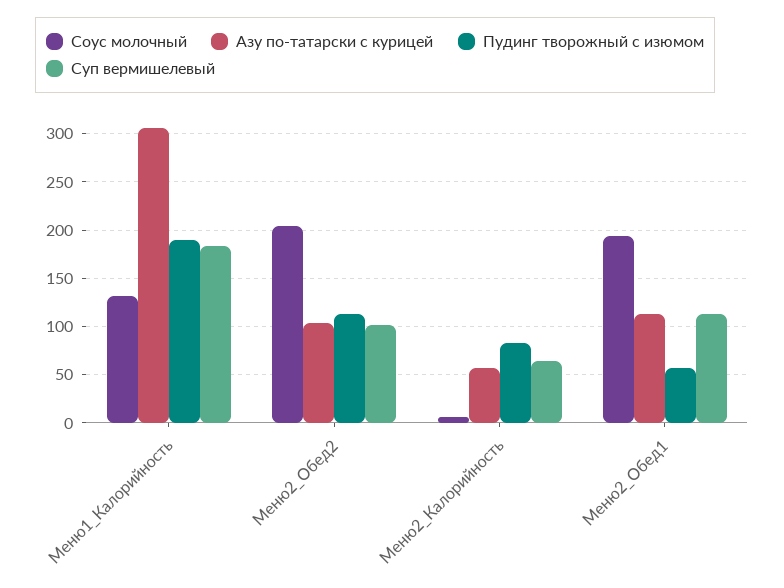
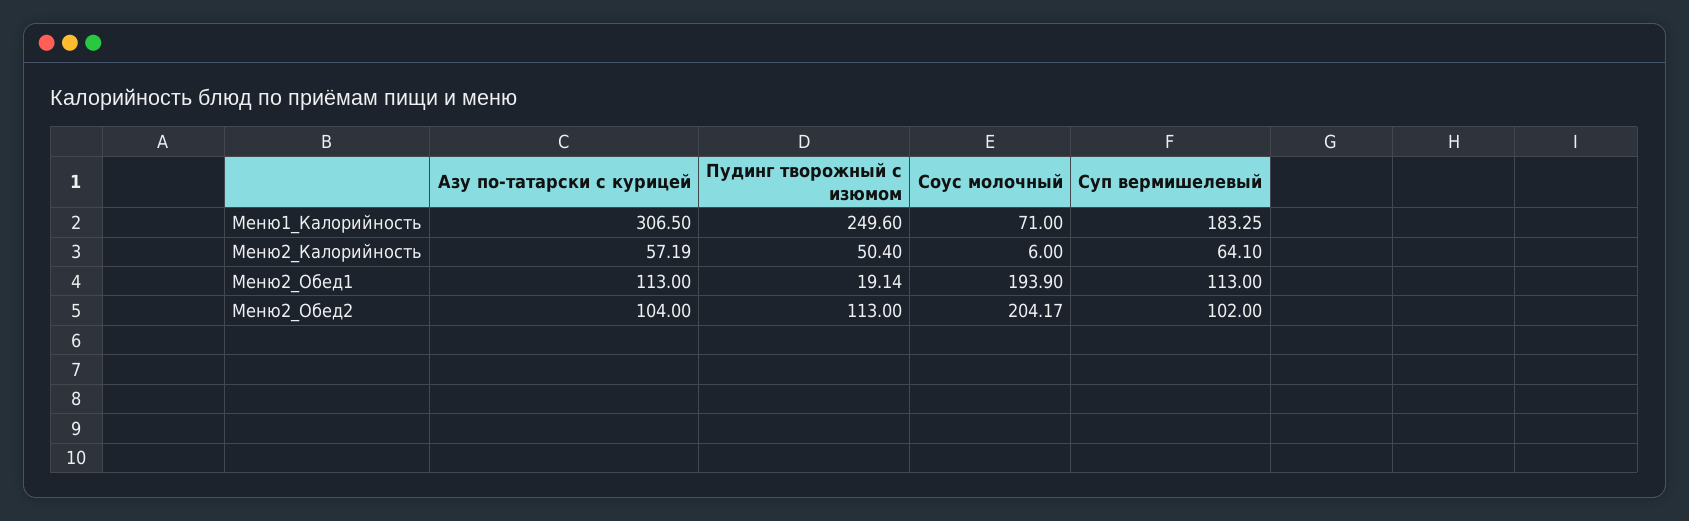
Соус молочный, Меню1_Калорийность: 130 -> 71
Пудинг творожный с изюмом, Меню1_Калорийность: 190 -> 249.6
Пудинг творожный с изюмом, Меню2_Калорийность: 80 -> 50.4
Пудинг творожный с изюмом, Меню2_Обед1: 60 -> 19.14

